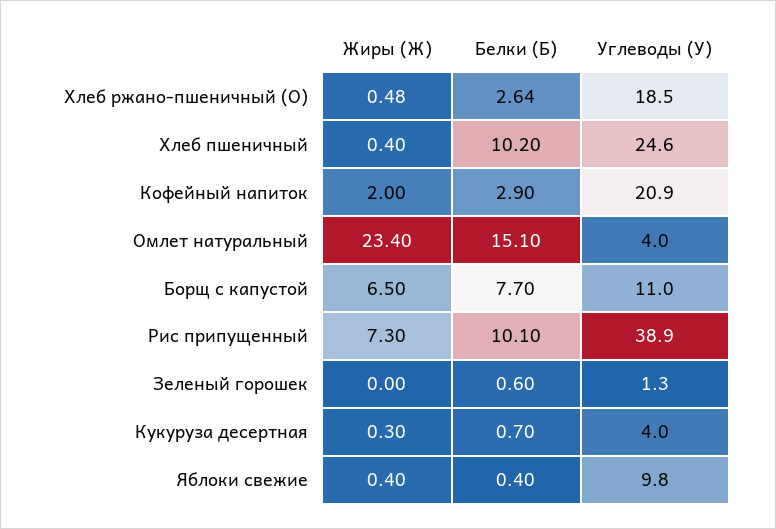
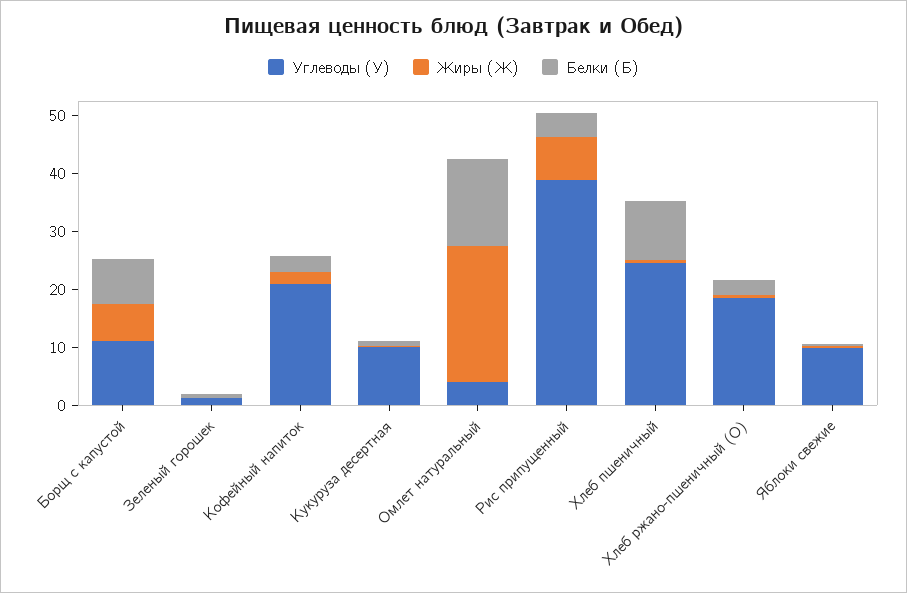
Белки (Б), Рис припущенный: 10.1 -> 4
Углеводы (У), Кукуруза десертная: 4 -> 10

